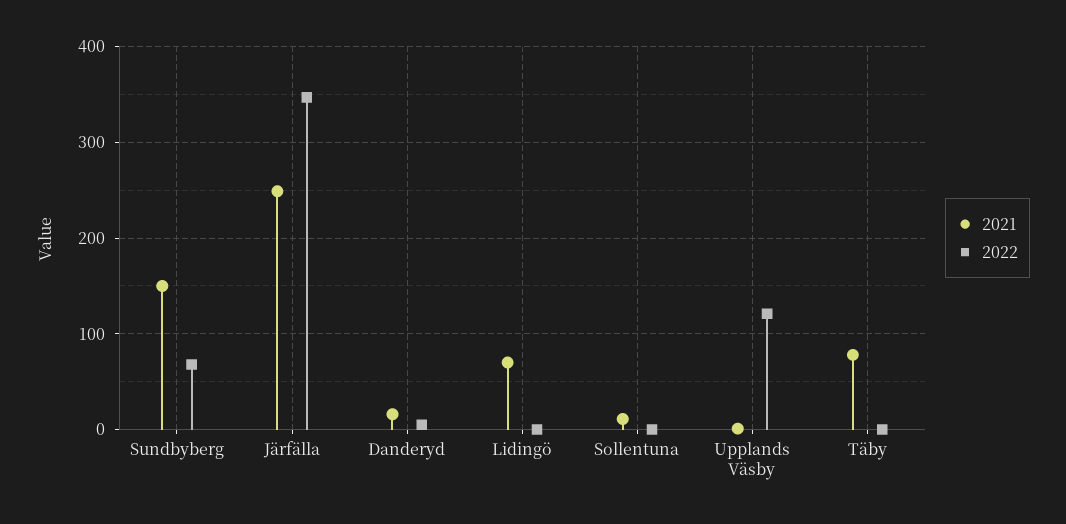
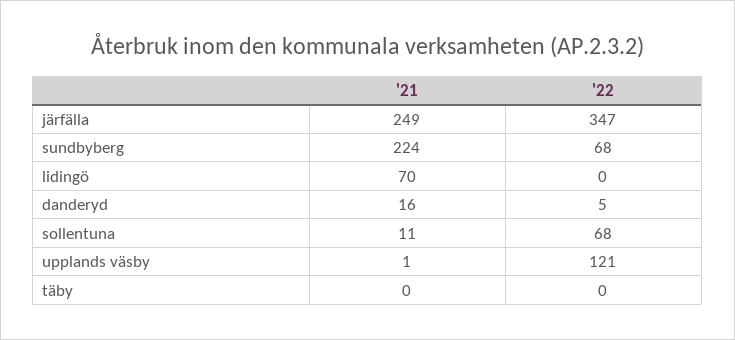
2021, Sundbyberg: 150 -> 224
2022, Sollentuna: 0 -> 68
2021, Täby: 80 -> 0

